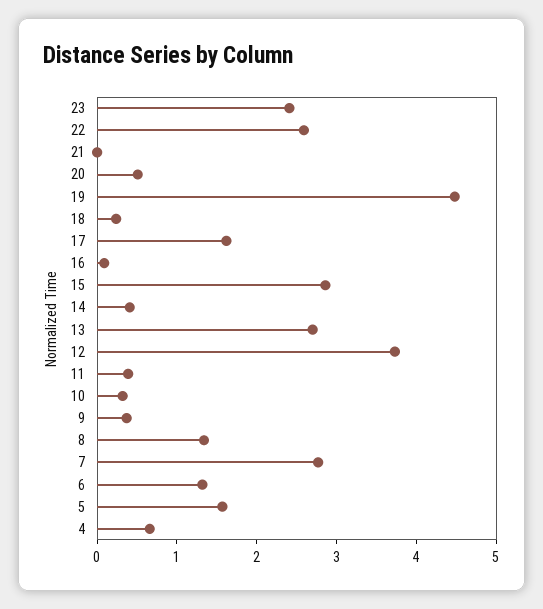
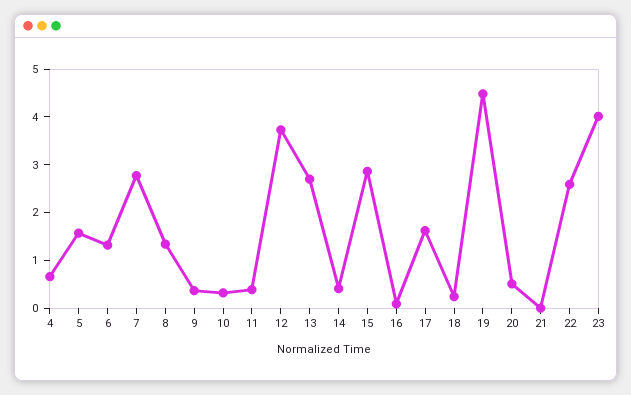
23: 2.4 -> 4

